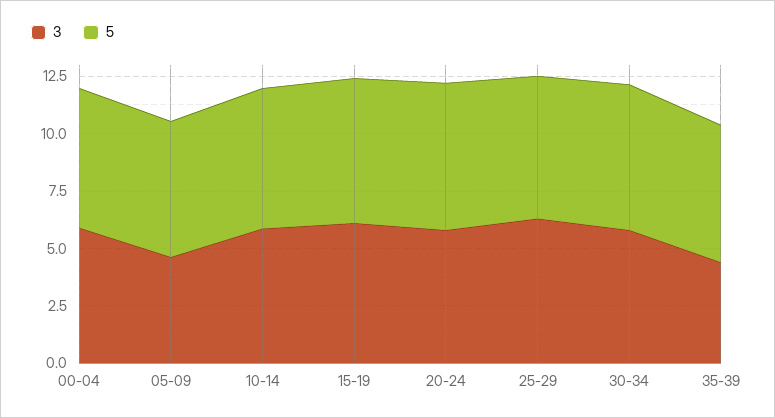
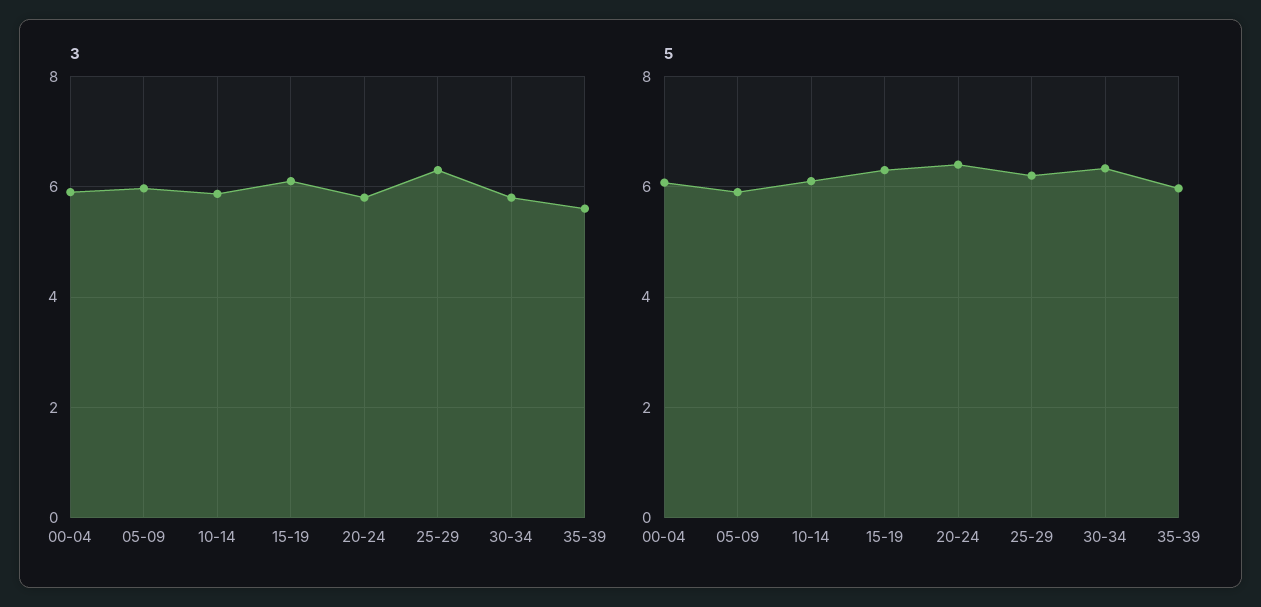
3, 05-09: 4.5 -> 6
3, 35-39: 4.5 -> 5.6

